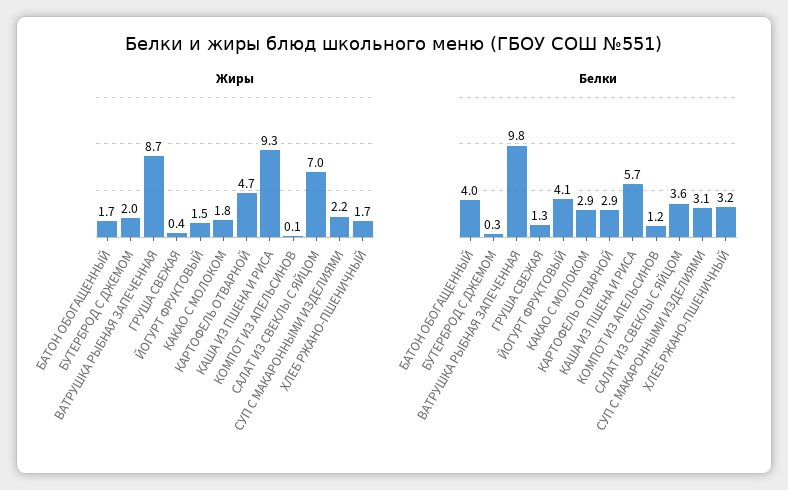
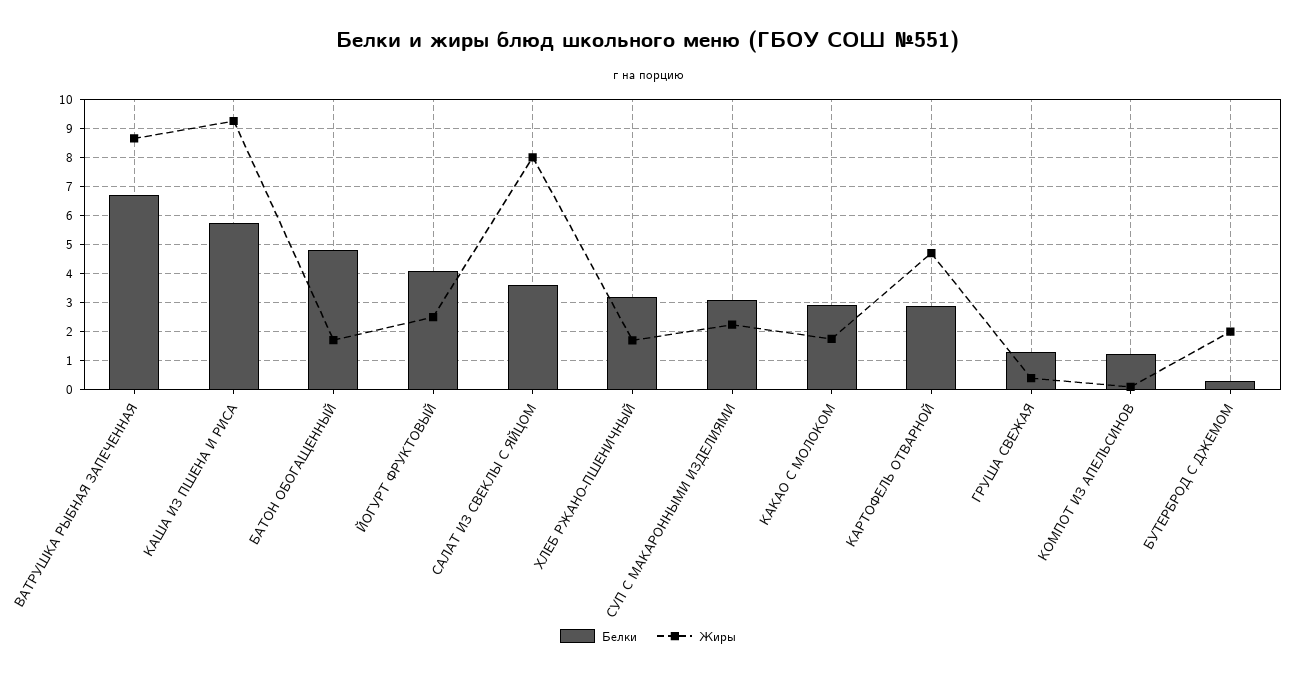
Жиры, ЙОГУРТ ФРУКТОВЫЙ: 1.5 -> 2.5
Жиры, САЛАТ ИЗ СВЕКЛЫ С ЯЙЦОМ: 7 -> 8
Белки, БАТОН ОБОГАЩЕННЫЙ: 4 -> 4.75
Белки, ВАТРУШКА РЫБНАЯ ЗАПЕЧЕННАЯ: 9.8 -> 6.75

